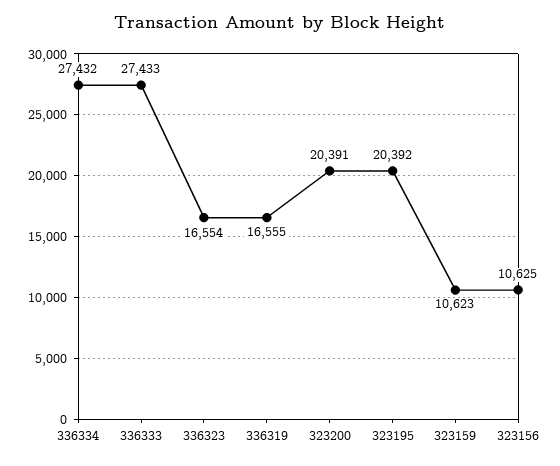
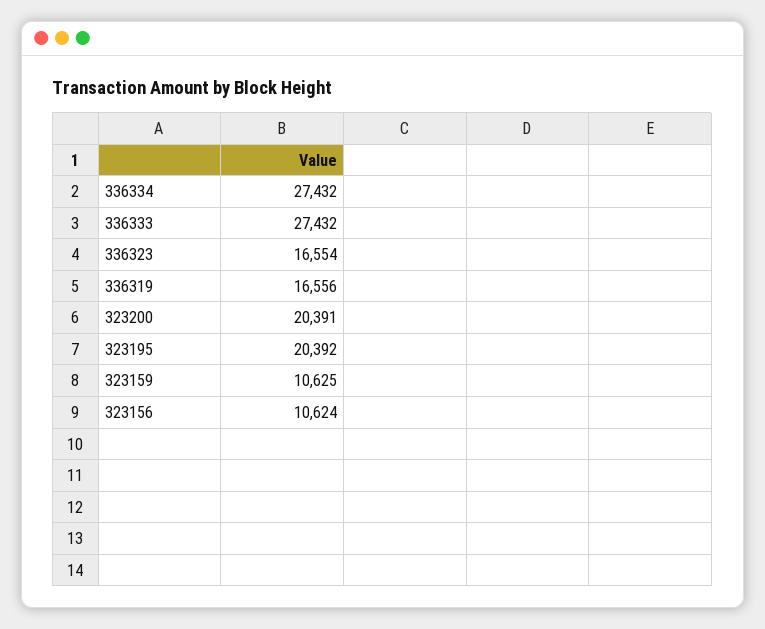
336333: 27433 -> 27432
336319: 16555 -> 16556
323159: 10623 -> 10625
323156: 10625 -> 10624

